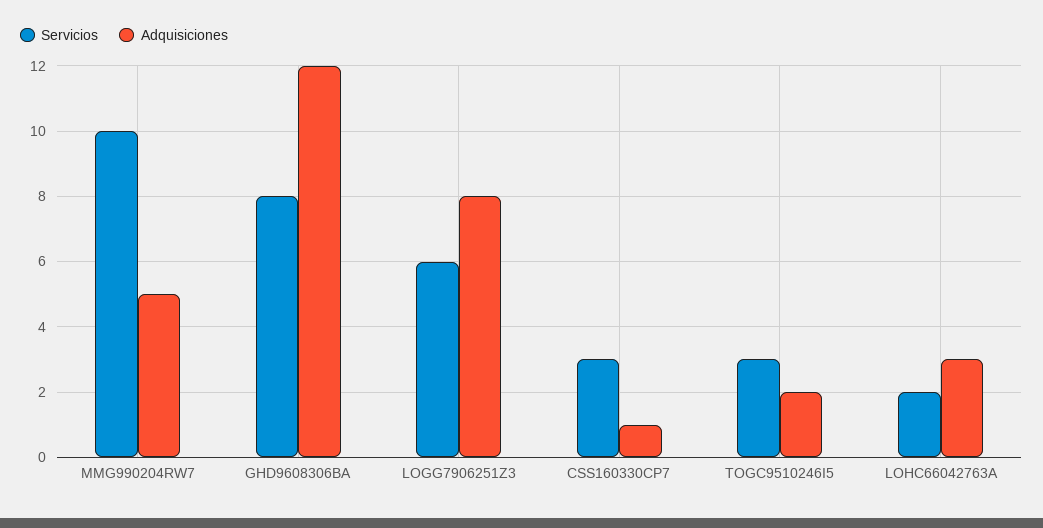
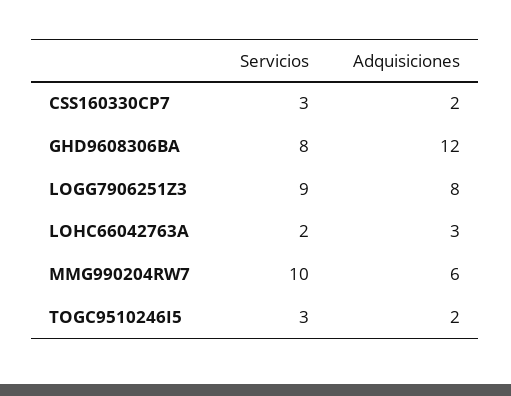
Adquisiciones, MMG990204RW7: 5 -> 6
Servicios, LOGG7906251Z3: 6 -> 9
Adquisiciones, CSS160330CP7: 1 -> 2

